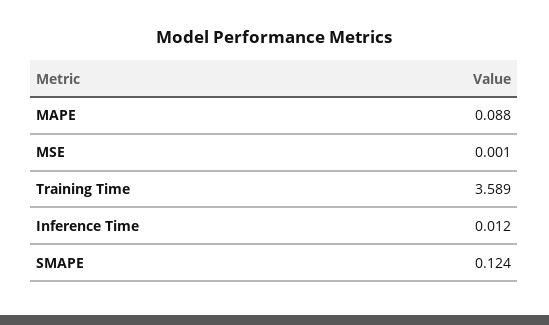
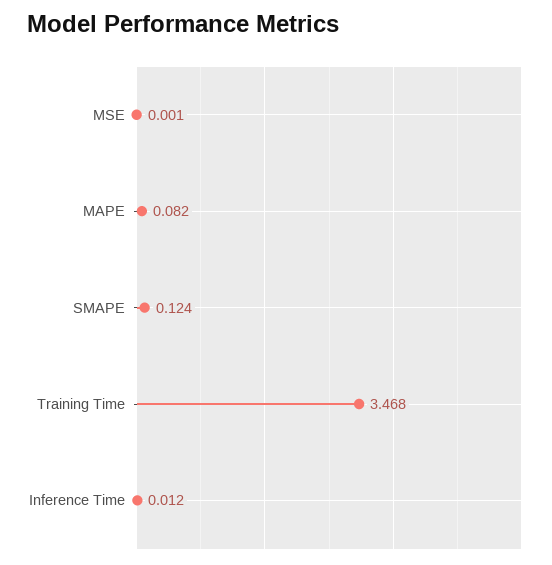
MAPE: 0.088 -> 0.082
Training Time: 3.589 -> 3.468

